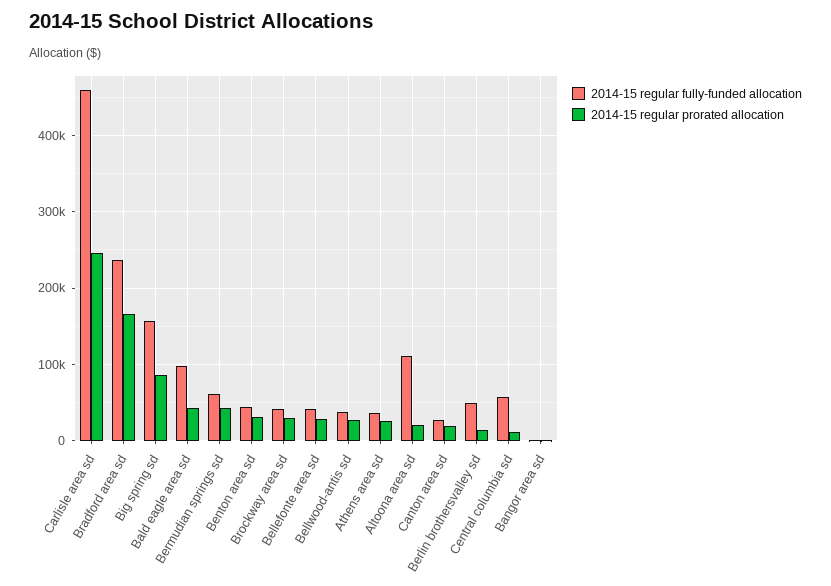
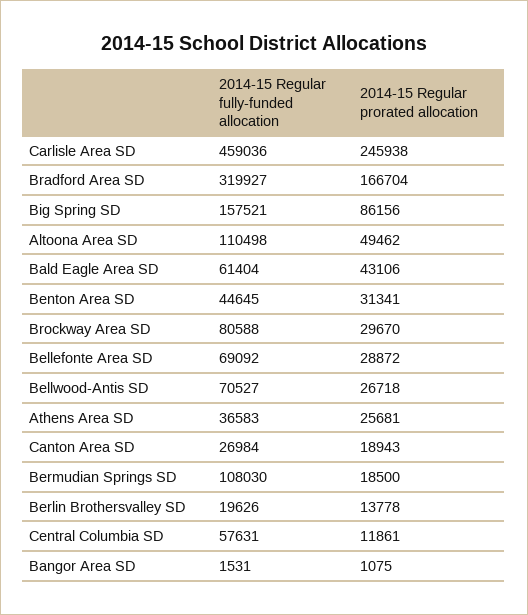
2014-15 regular fully-funded allocation, Bradford area sd: 240000 -> 319927
2014-15 regular fully-funded allocation, Bald eagle area sd: 100000 -> 61404
2014-15 regular fully-funded allocation, Bermudian springs sd: 60000 -> 108030
2014-15 regular prorated allocation, Bermudian springs sd: 40000 -> 18500
2014-15 regular fully-funded allocation, Brockway area sd: 40000 -> 80588
2014-15 regular fully-funded allocation, Bellefonte area sd: 40000 -> 69092
2014-15 regular fully-funded allocation, Bellwood-antis sd: 40000 -> 70527
2014-15 regular prorated allocation, Altoona area sd: 20000 -> 49462
2014-15 regular fully-funded allocation, Berlin brothersvalley sd: 50000 -> 19626

